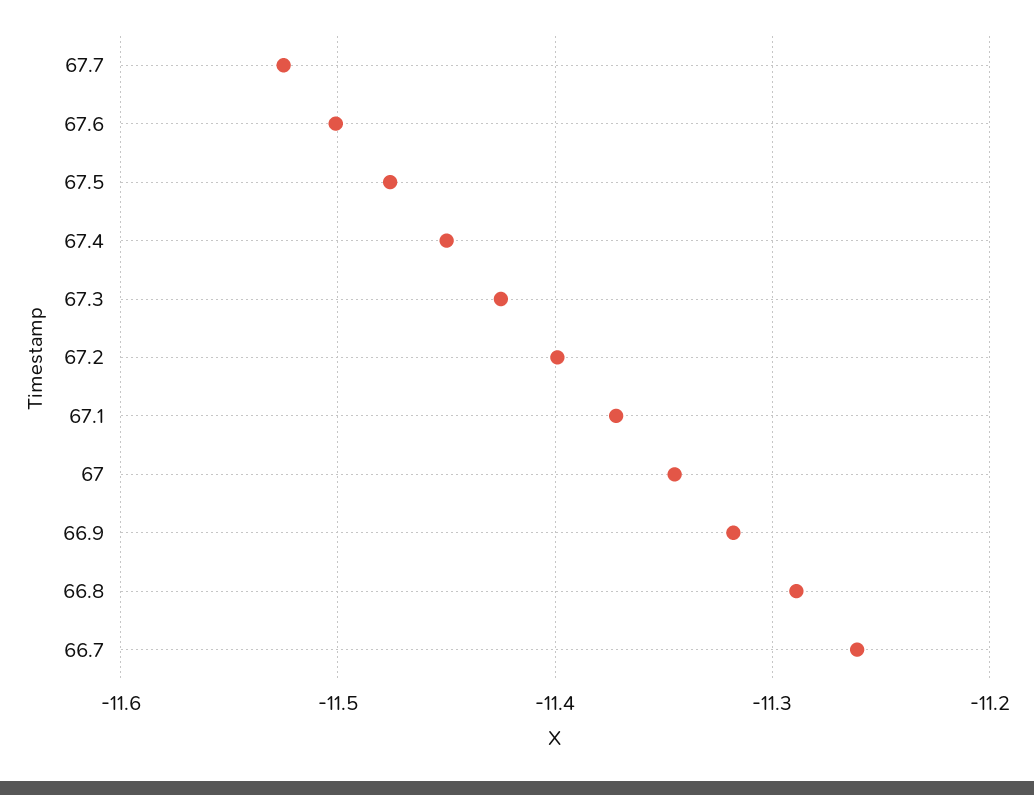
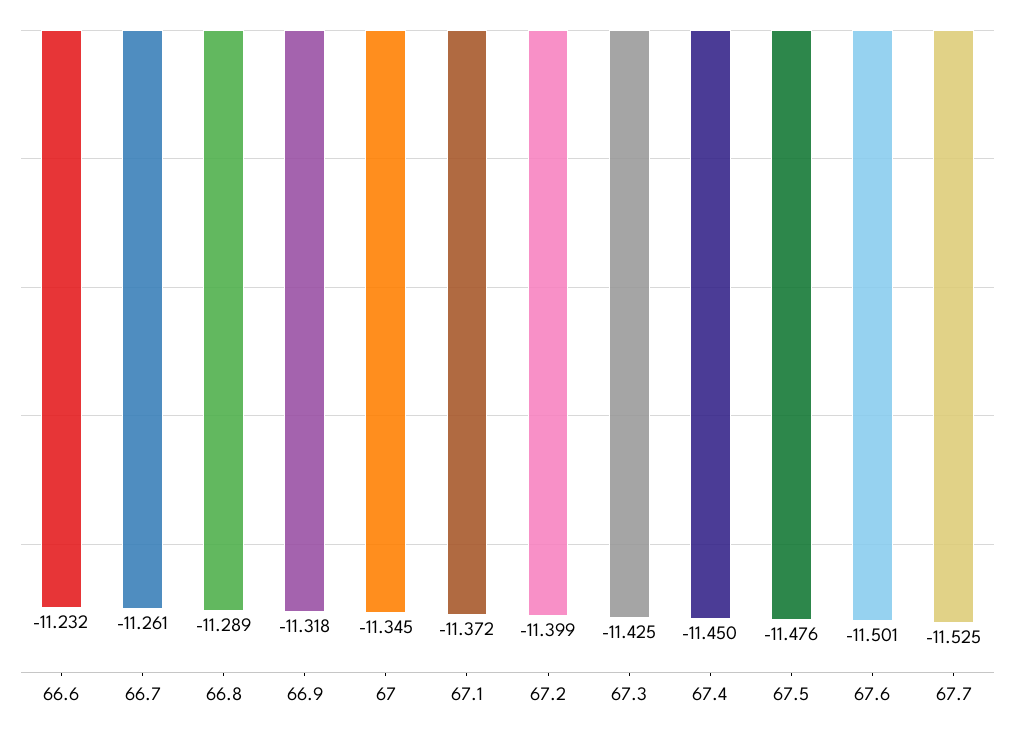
66.6: none -> -11.232

